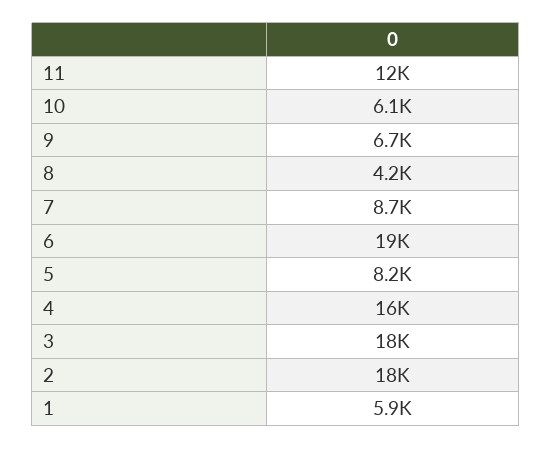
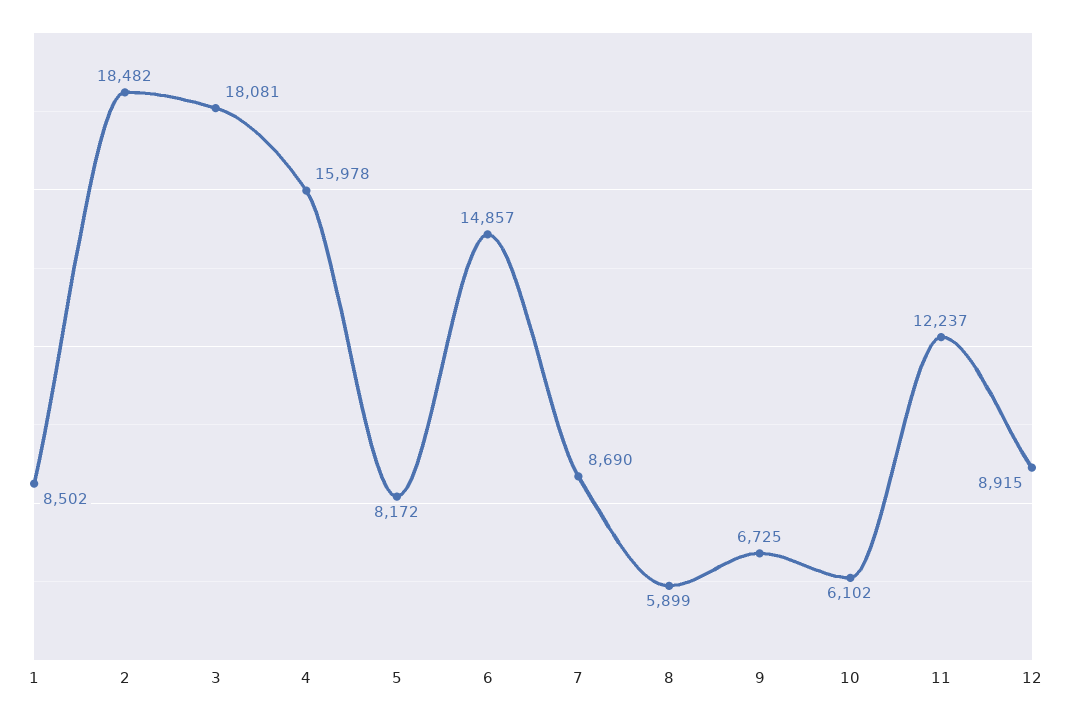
8: 4200 -> 5899
6: 19000 -> 14857
1: 5900 -> 8502
12: none -> 8915

